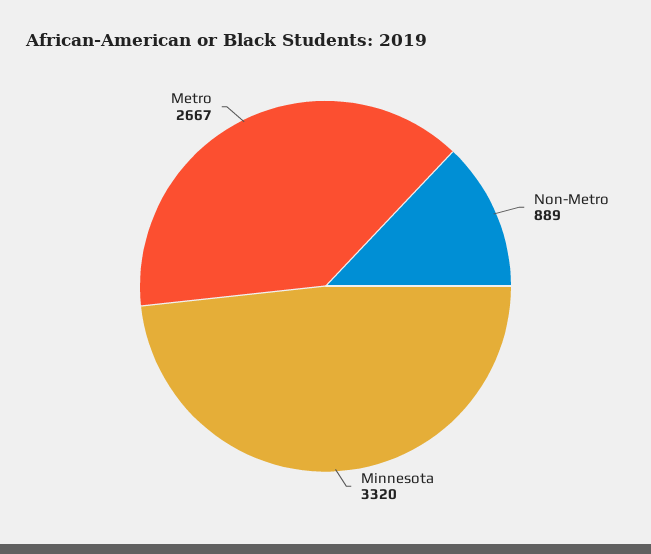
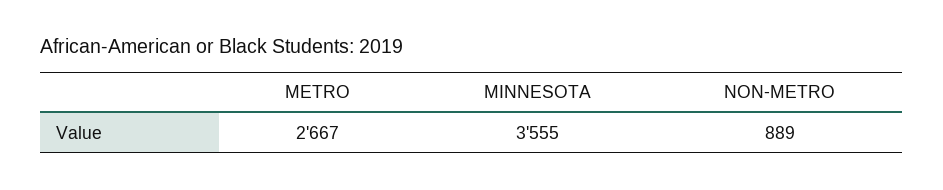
Minnesota: 3320 -> 3555

